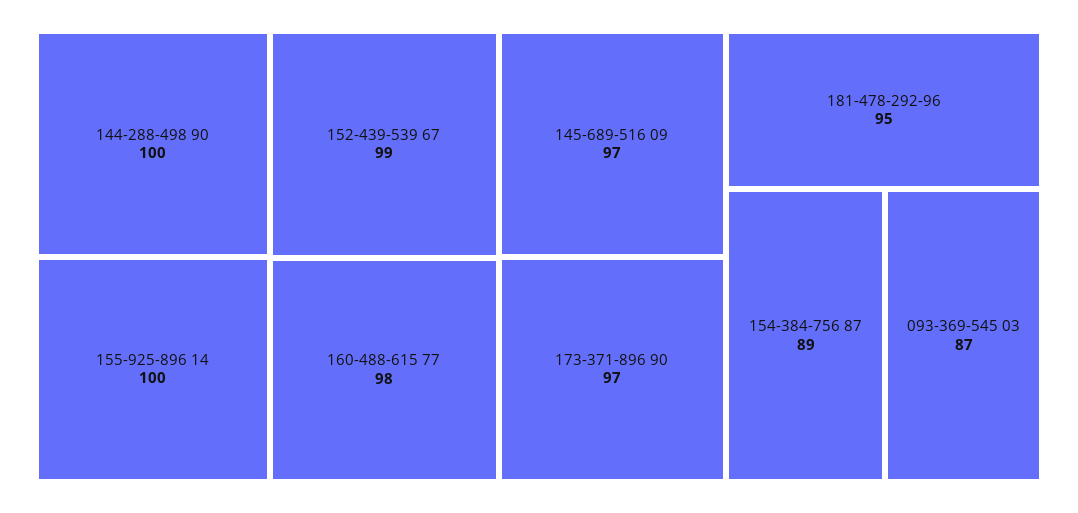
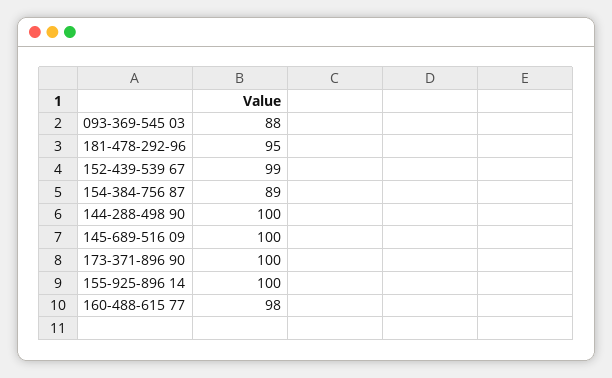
145-689-516 09: 97 -> 100
173-371-896 90: 97 -> 100
093-369-545 03: 87 -> 88

